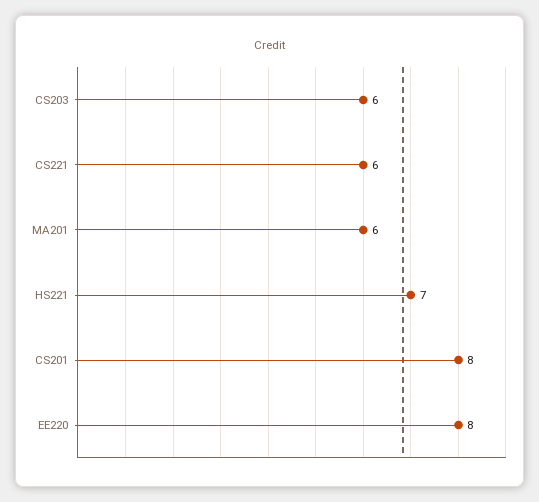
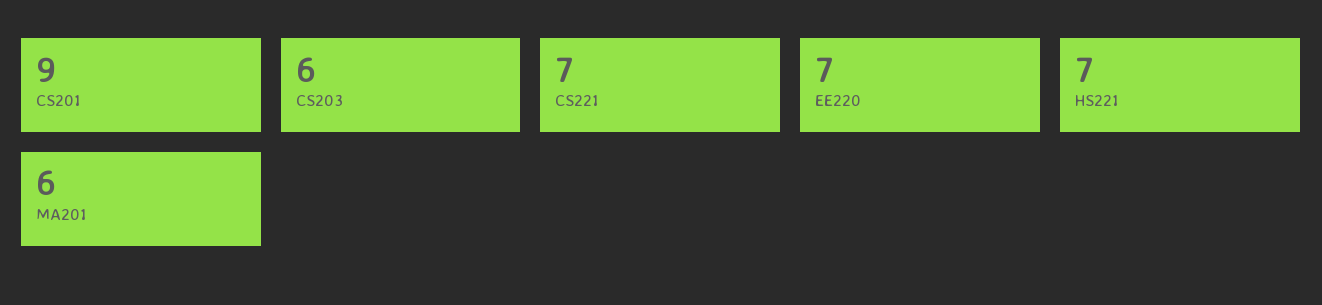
CS221: 6 -> 7
CS201: 8 -> 9
EE220: 8 -> 7

